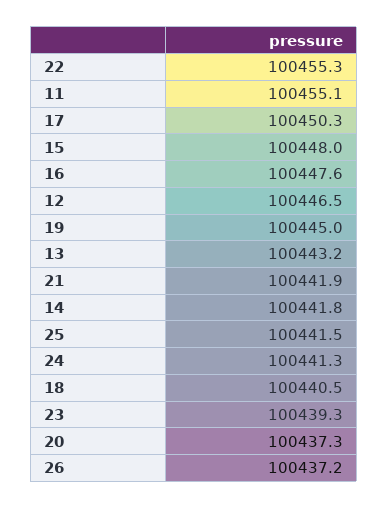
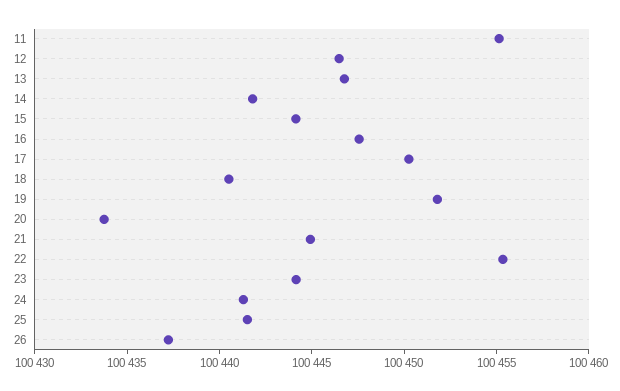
15: 100448 -> 100444
19: 100445 -> 100452
13: 100443.2 -> 100447
21: 100441.9 -> 100445
23: 100439.3 -> 100444
20: 100437.3 -> 100434

